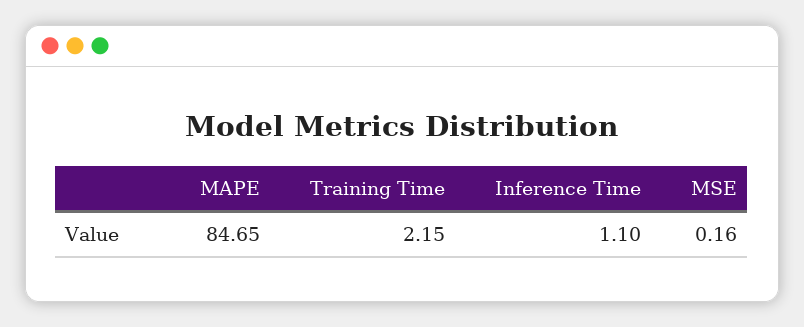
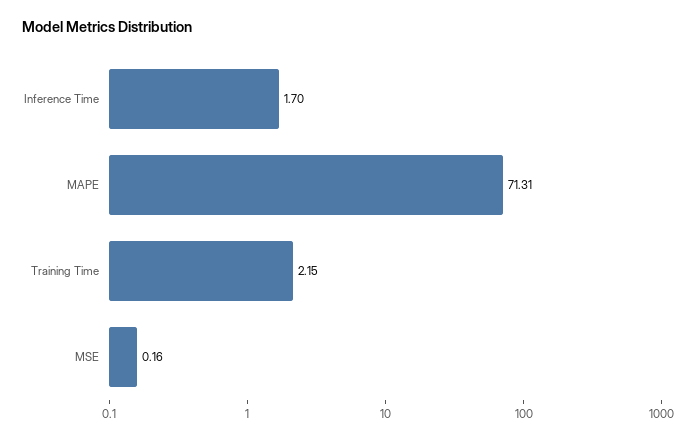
MAPE: 84.65 -> 71.31
Inference Time: 1.1 -> 1.7

